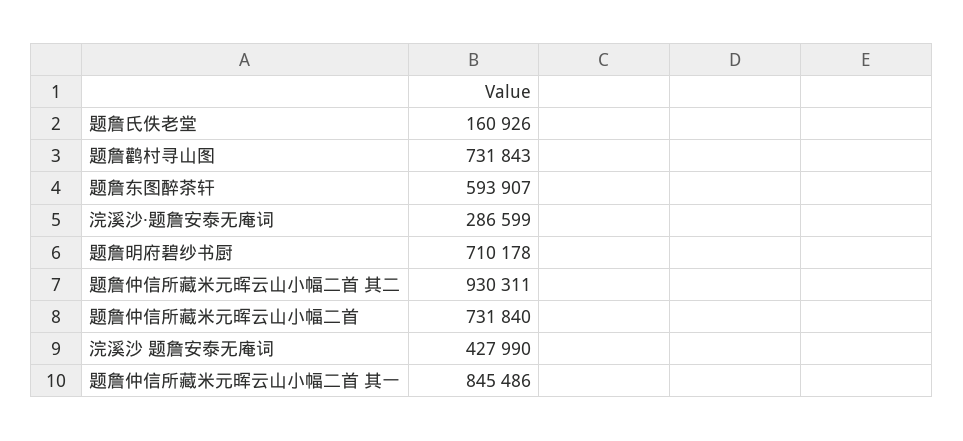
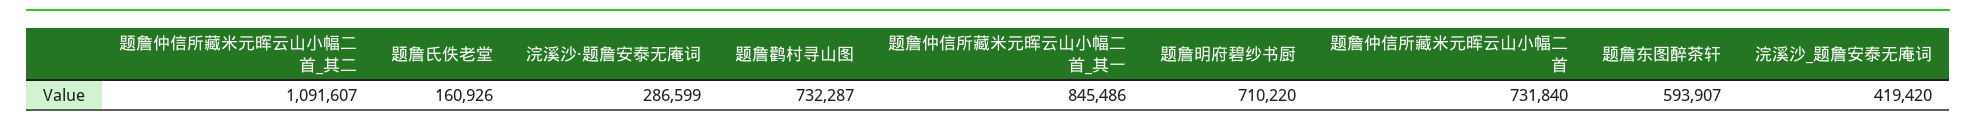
题詹鹳村寻山图: 731843 -> 732287
题詹明府碧纱书厨: 710178 -> 710220
题詹仲信所藏米元晖云山小幅二首 其二: 930311 -> 1091607
浣溪沙 题詹安泰无庵词: 427990 -> 419420

